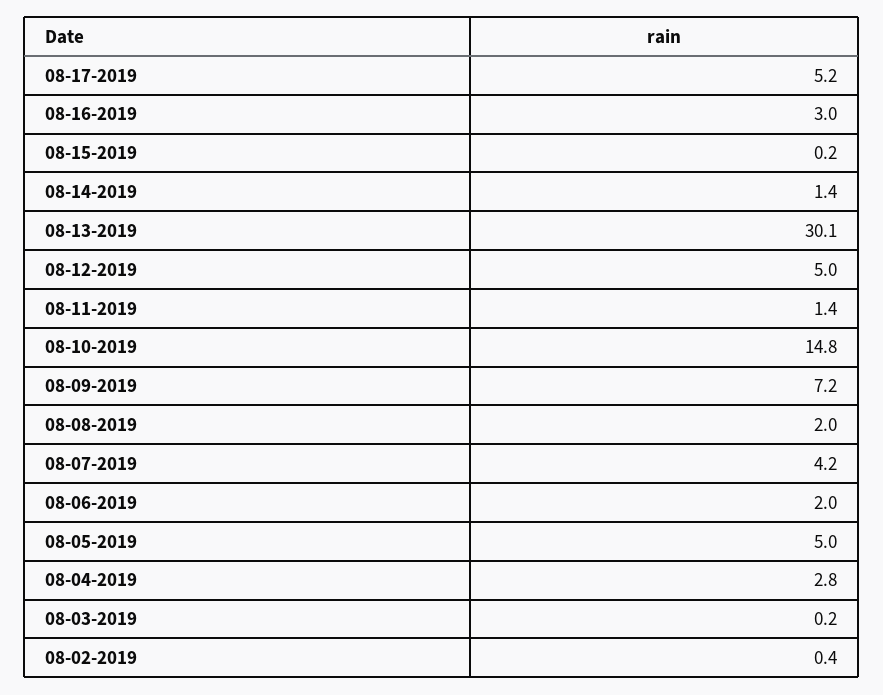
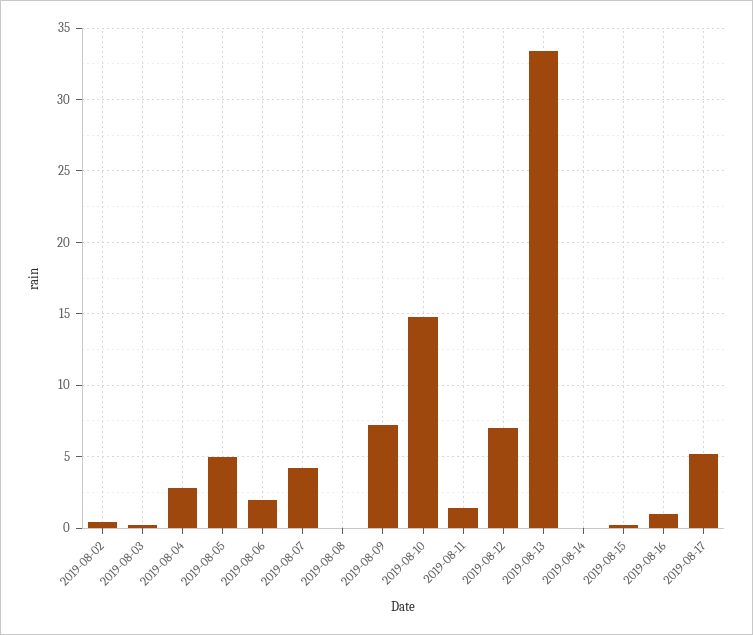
08-16-2019: 3 -> 1
08-14-2019: 1.4 -> 0
08-13-2019: 30.1 -> 33.5
08-12-2019: 5 -> 7
08-08-2019: 2 -> 0

